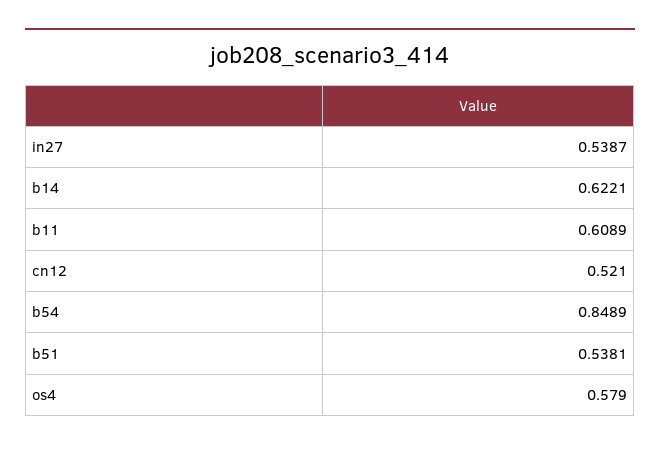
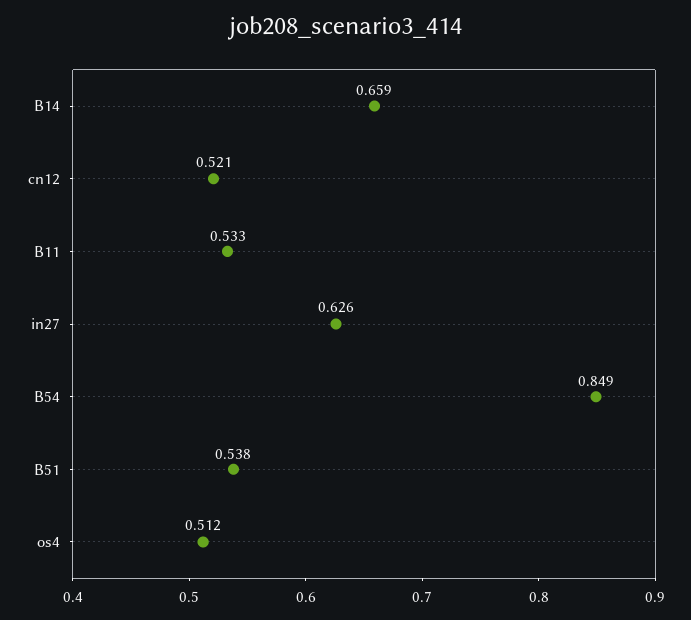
in27: 0.5387 -> 0.626
b14: 0.6221 -> 0.659
b11: 0.6089 -> 0.533
os4: 0.579 -> 0.512

